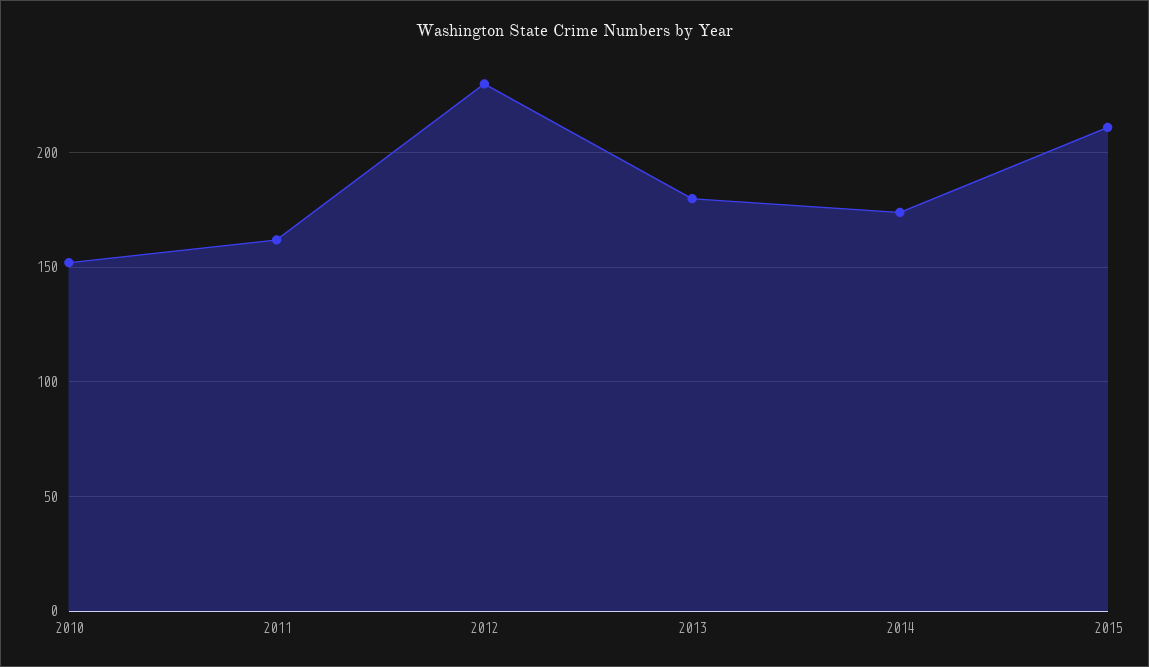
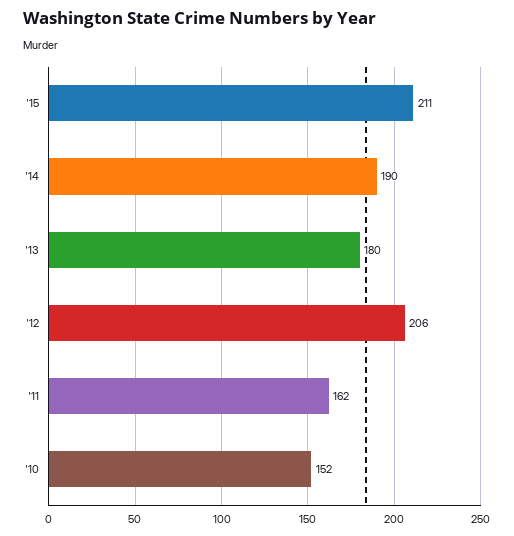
2012: 230 -> 206
2014: 175 -> 190

